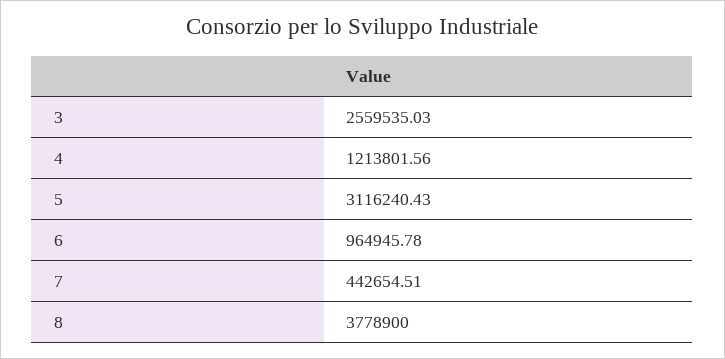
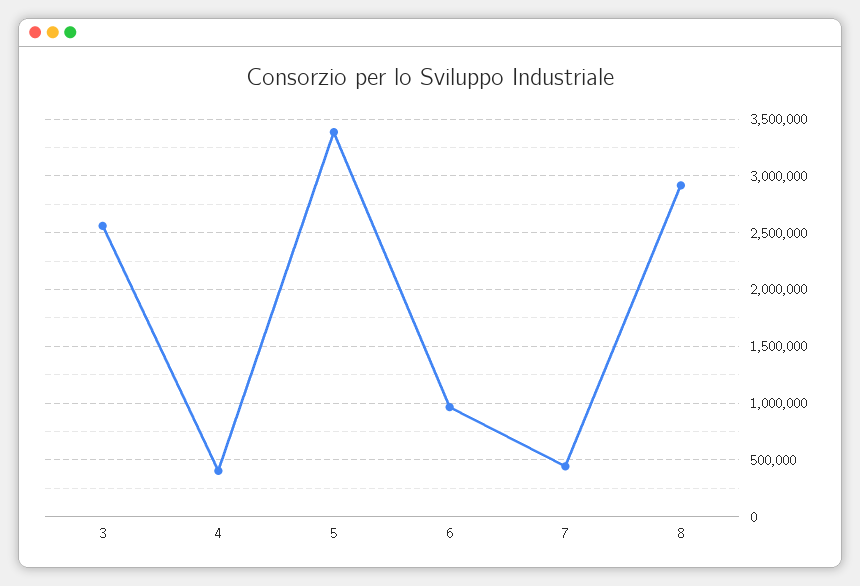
4: 1213801.56 -> 400000
5: 3116240.43 -> 3400000
8: 3778900 -> 2900000

